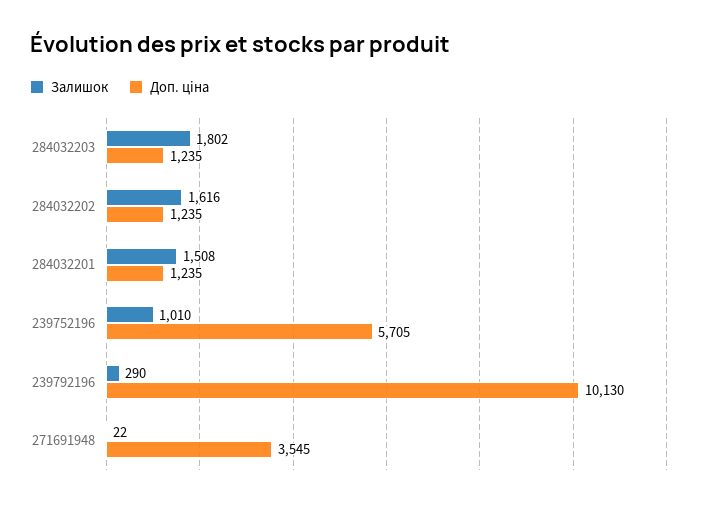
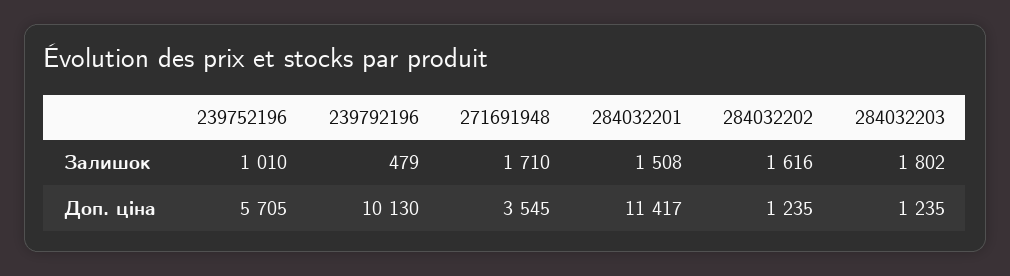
Доп. ціна, 284032201: 1235 -> 11417
Залишок, 239792196: 290 -> 479
Залишок, 271691948: 22 -> 1710

